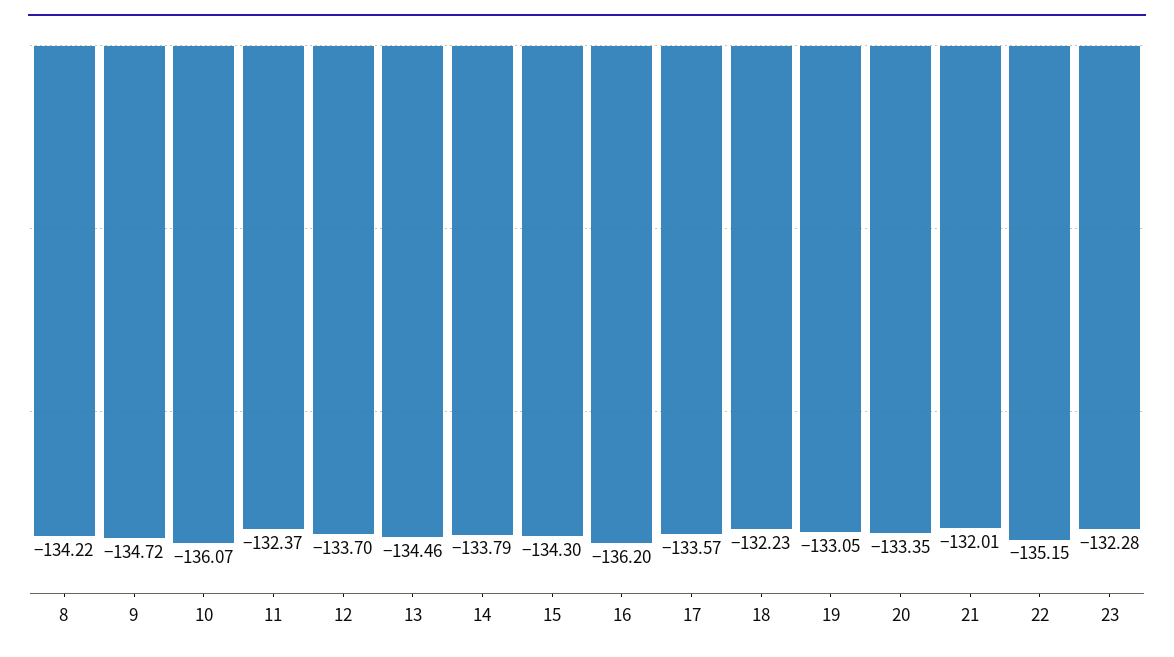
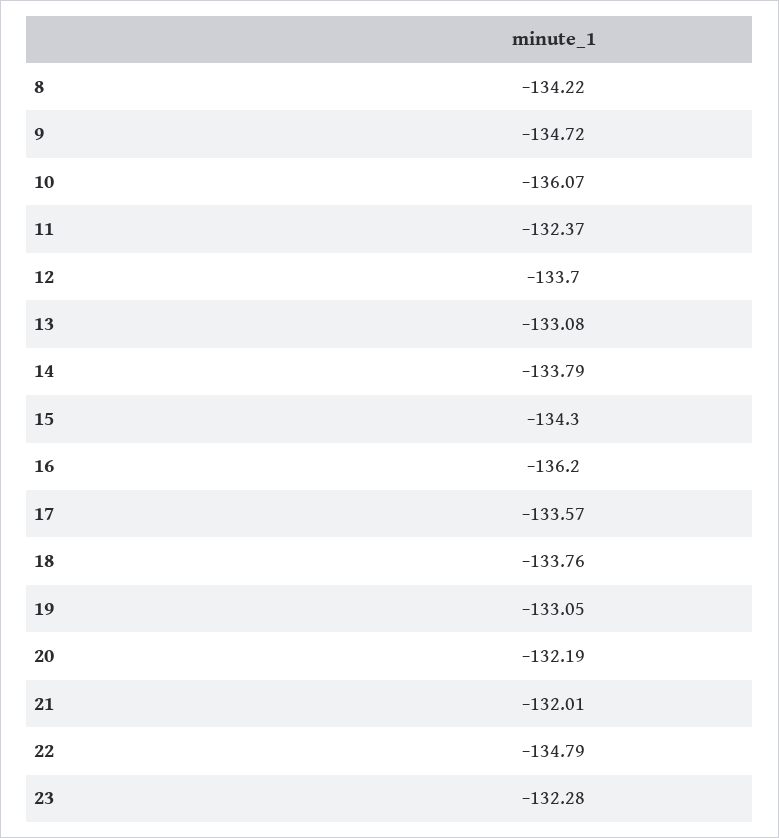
13: -134.46 -> -133.08
18: -132.23 -> -133.76
20: -133.35 -> -132.19
22: -135.15 -> -134.79

